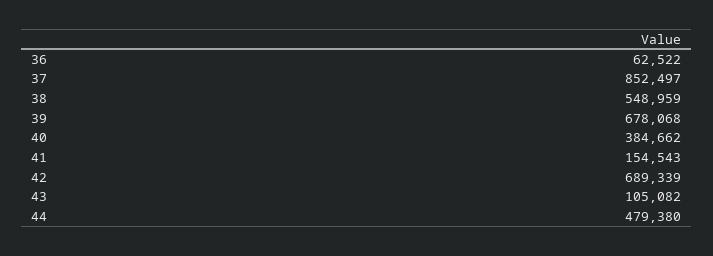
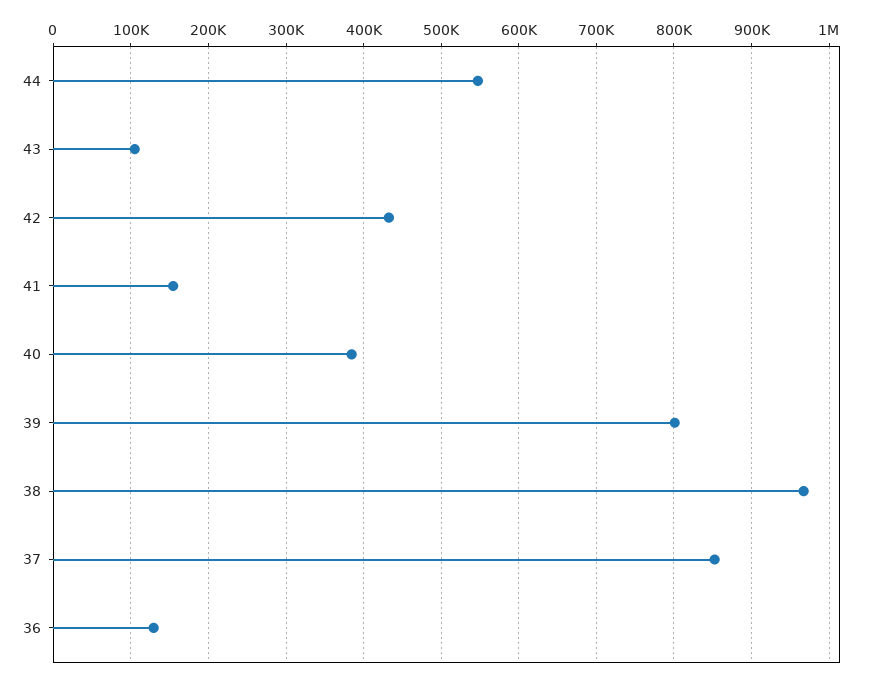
36: 62522 -> 130000
38: 548959 -> 970000
39: 678068 -> 800000
42: 689339 -> 430000
44: 479380 -> 550000

